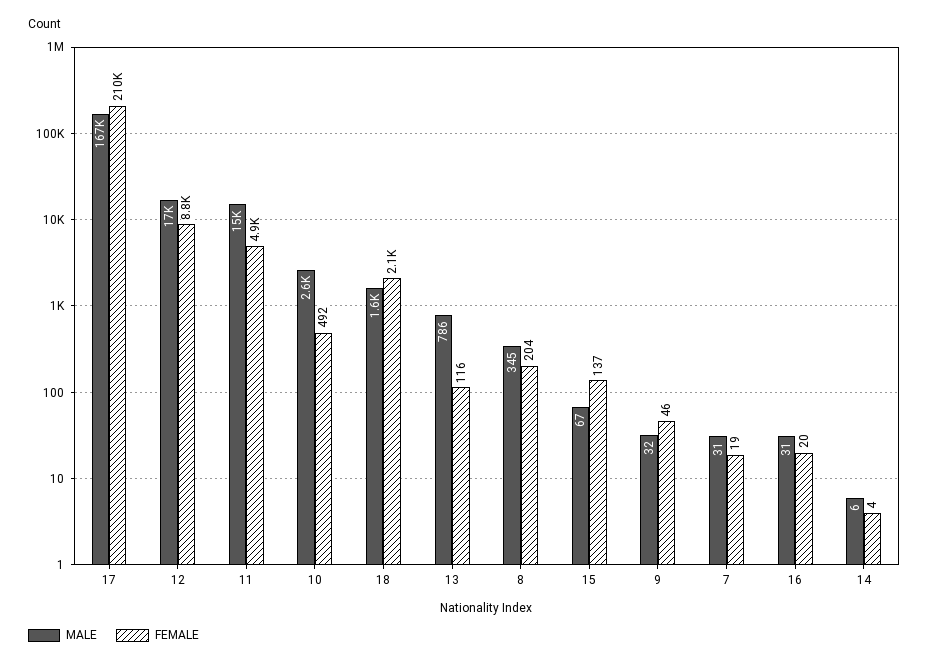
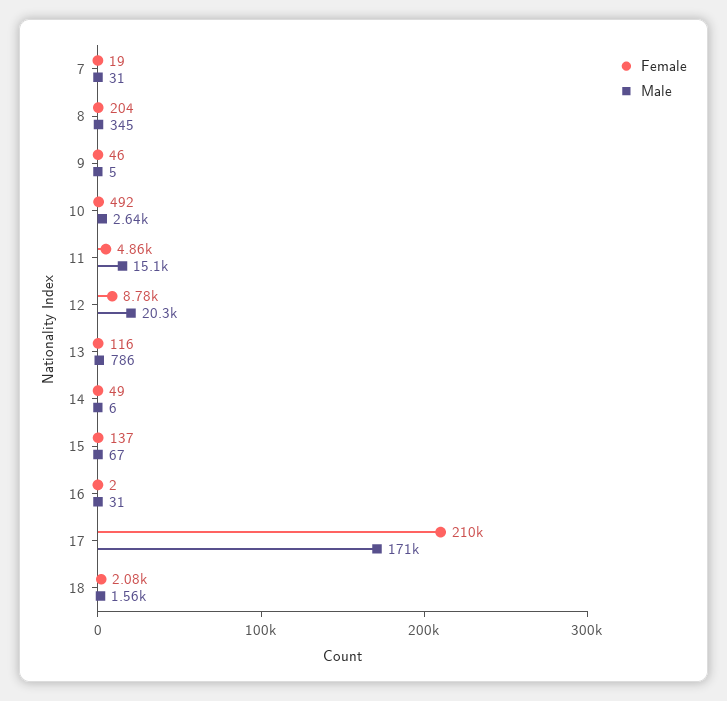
MALE, 17: 167000 -> 171000
MALE, 12: 17000 -> 20300
MALE, 9: 32 -> 5
FEMALE, 16: 20 -> 2
FEMALE, 14: 4 -> 49

